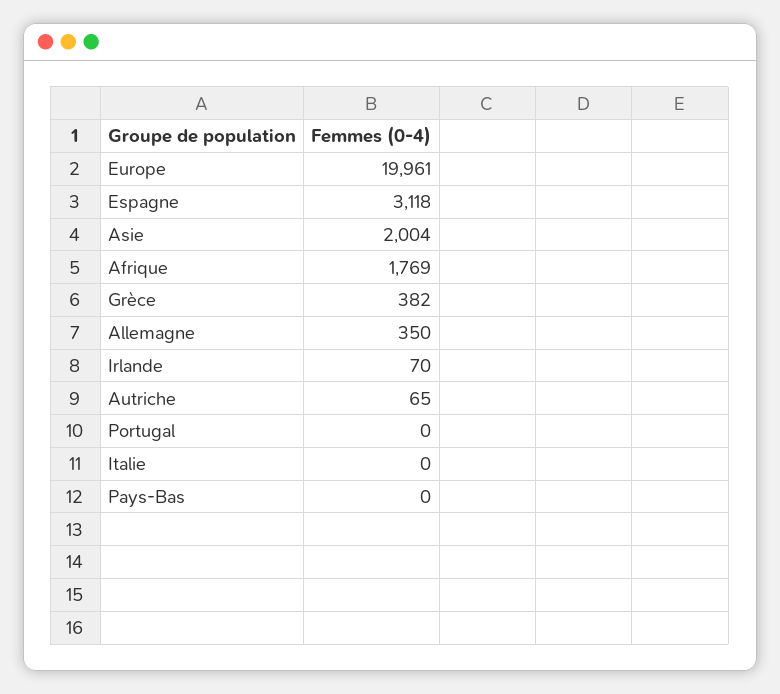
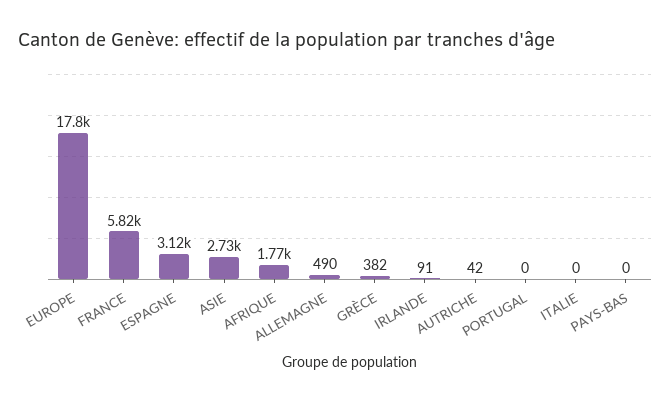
Europe: 19961 -> 17800
Asie: 2004 -> 2730
Allemagne: 350 -> 490
Irlande: 70 -> 91
Autriche: 65 -> 42
FRANCE: none -> 5820

